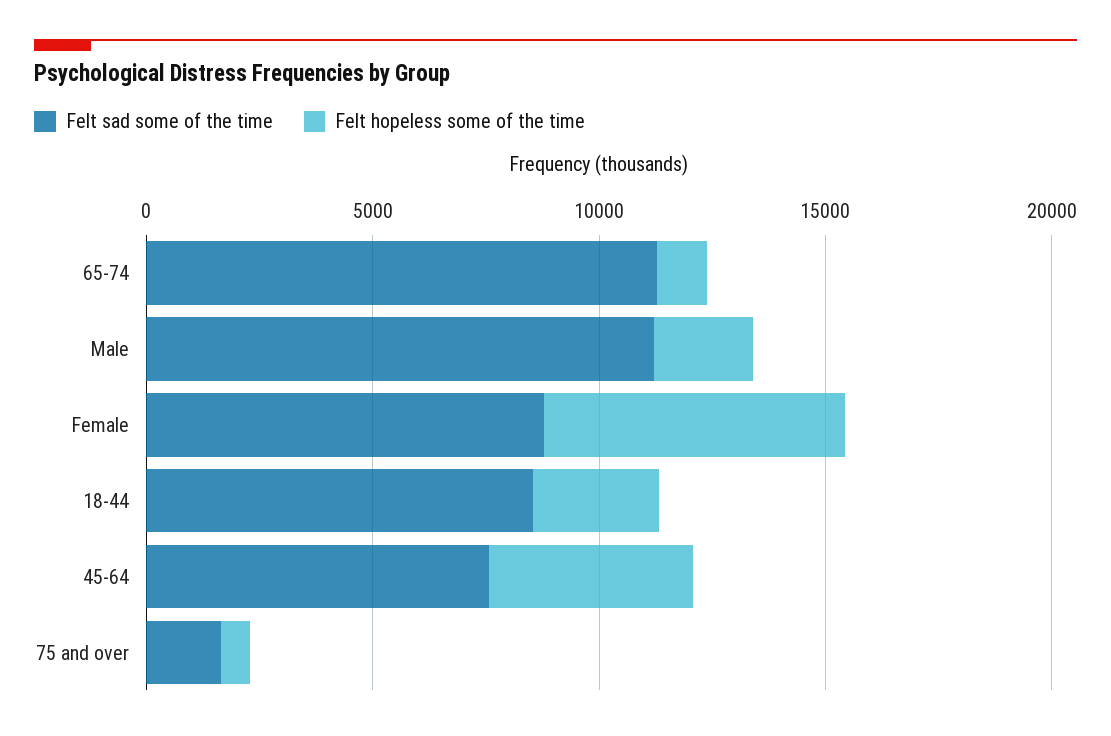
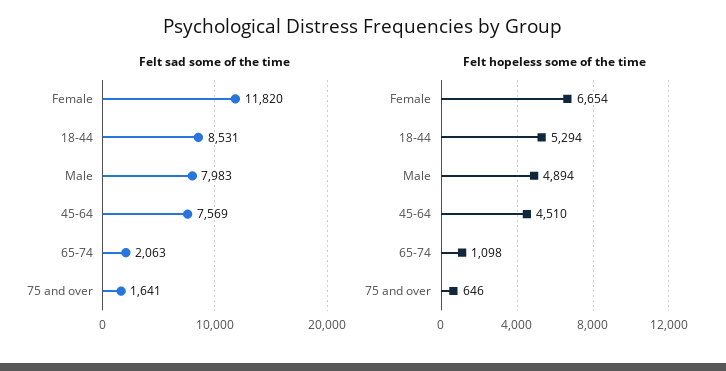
Felt sad some of the time, 65-74: 11000 -> 2063
Felt sad some of the time, Male: 11000 -> 7983
Felt hopeless some of the time, Male: 2000 -> 4894
Felt sad some of the time, Female: 9000 -> 11820
Felt hopeless some of the time, 18-44: 3000 -> 5294

